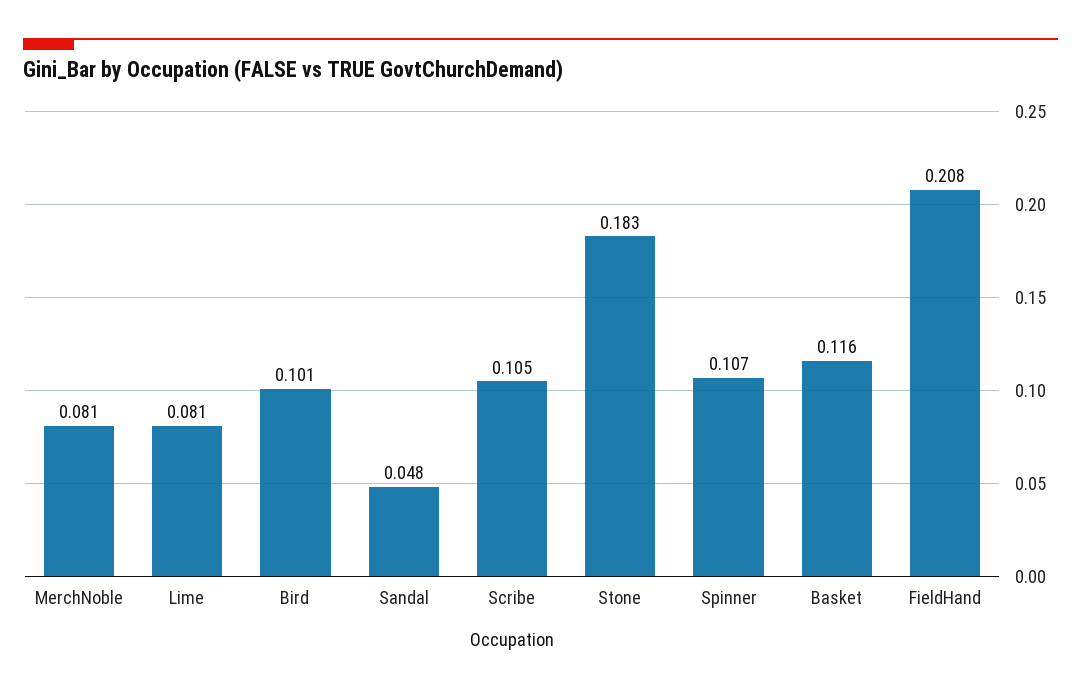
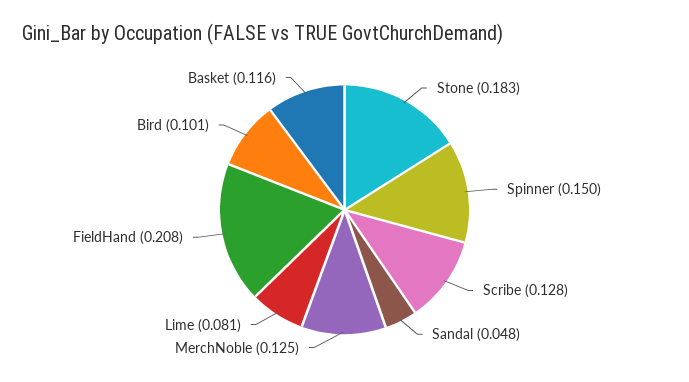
MerchNoble: 0.081 -> 0.125
Scribe: 0.105 -> 0.128
Spinner: 0.107 -> 0.15

